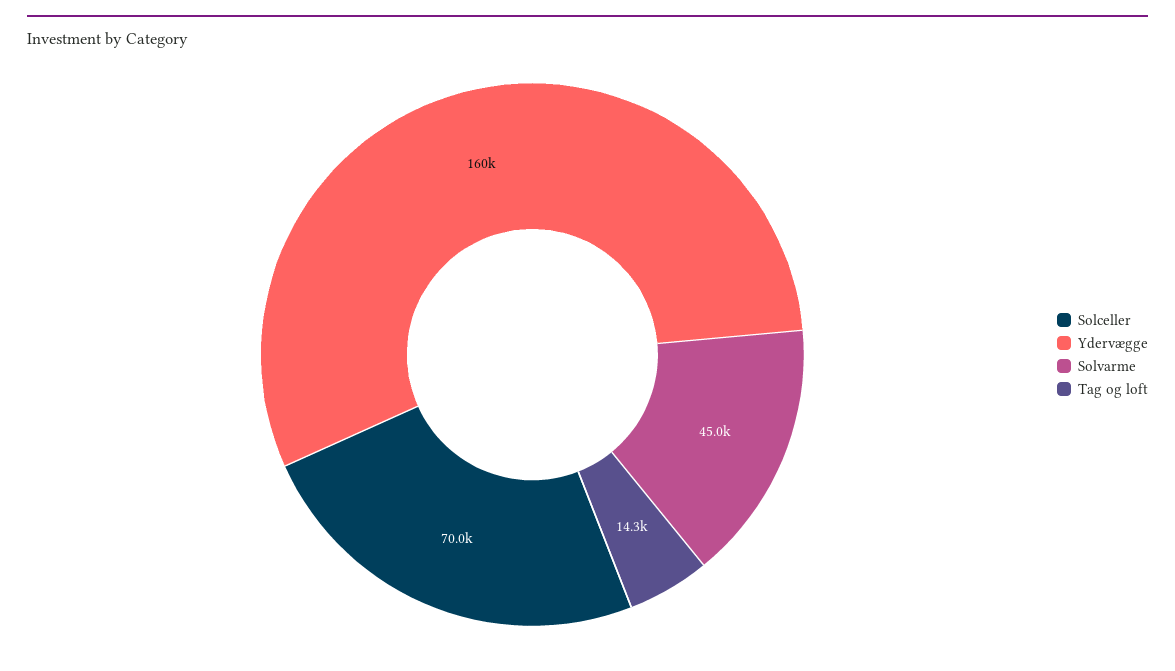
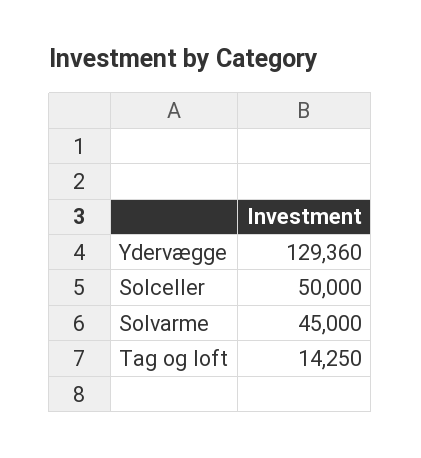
Solceller: 70000 -> 50000
Ydervægge: 160000 -> 129360

